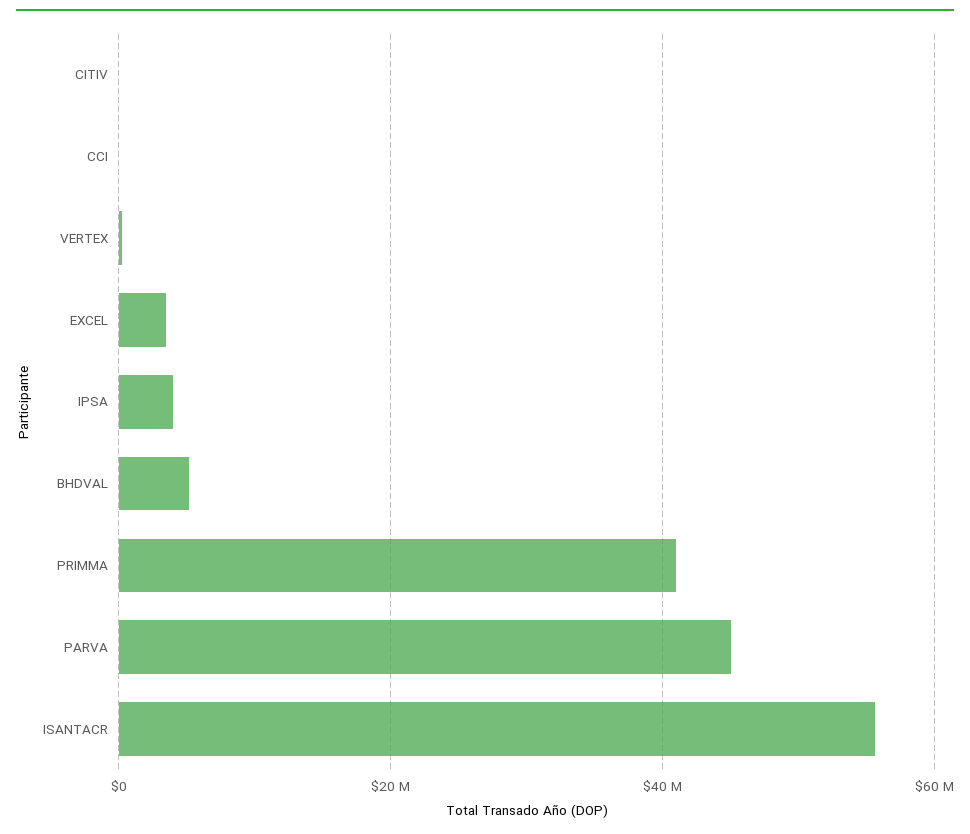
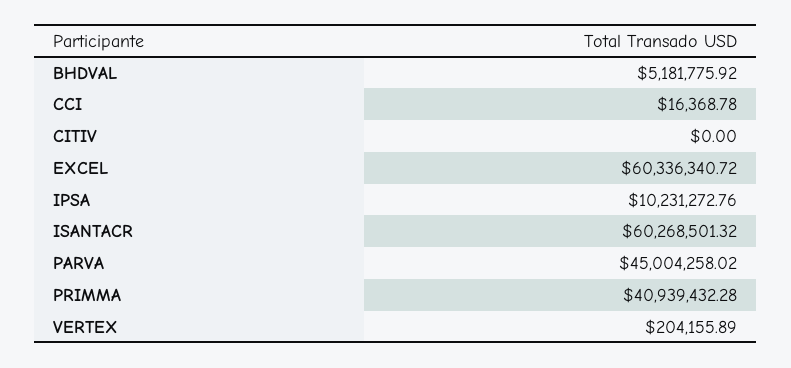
EXCEL: 4000000 -> 60336340.72
IPSA: 4000000 -> 10231272.76
ISANTACR: 56000000 -> 60268501.32

